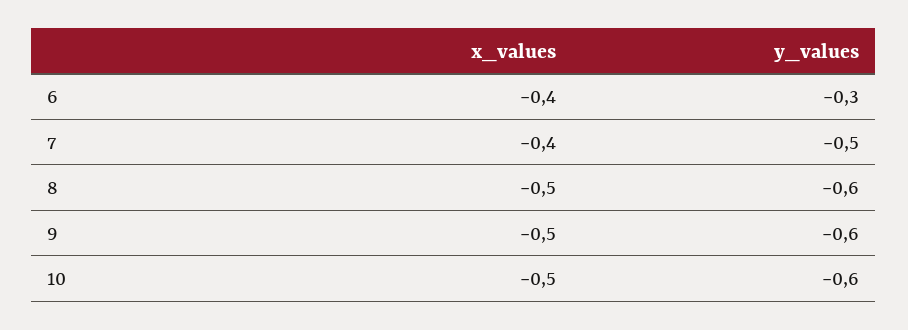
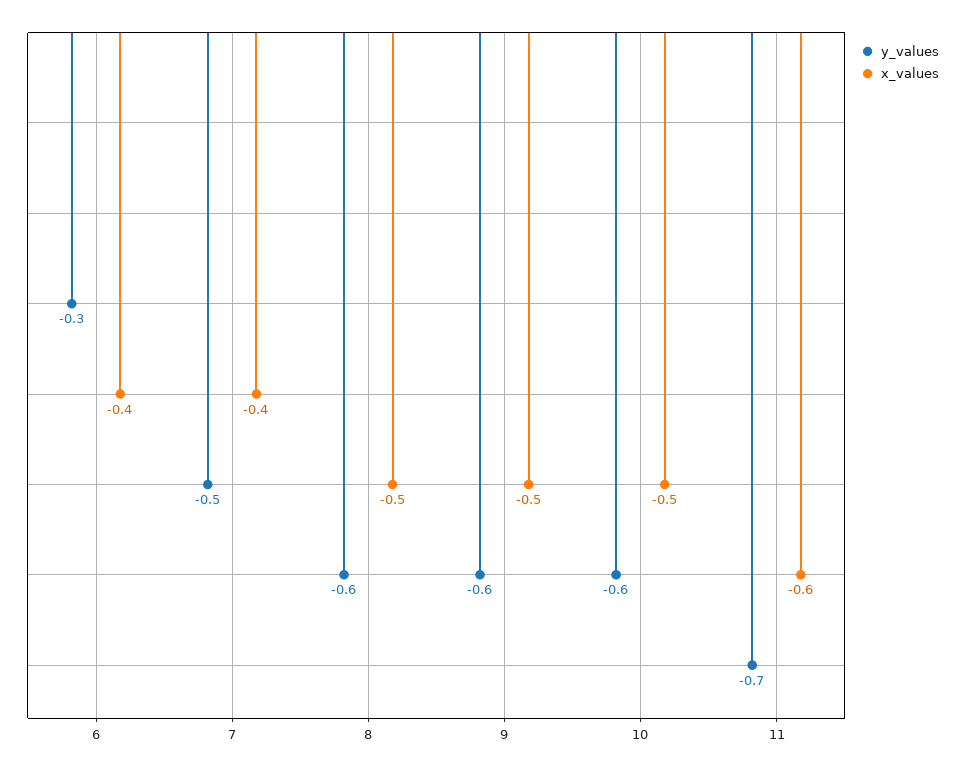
y_values, 11: none -> -0.7
x_values, 11: none -> -0.6

